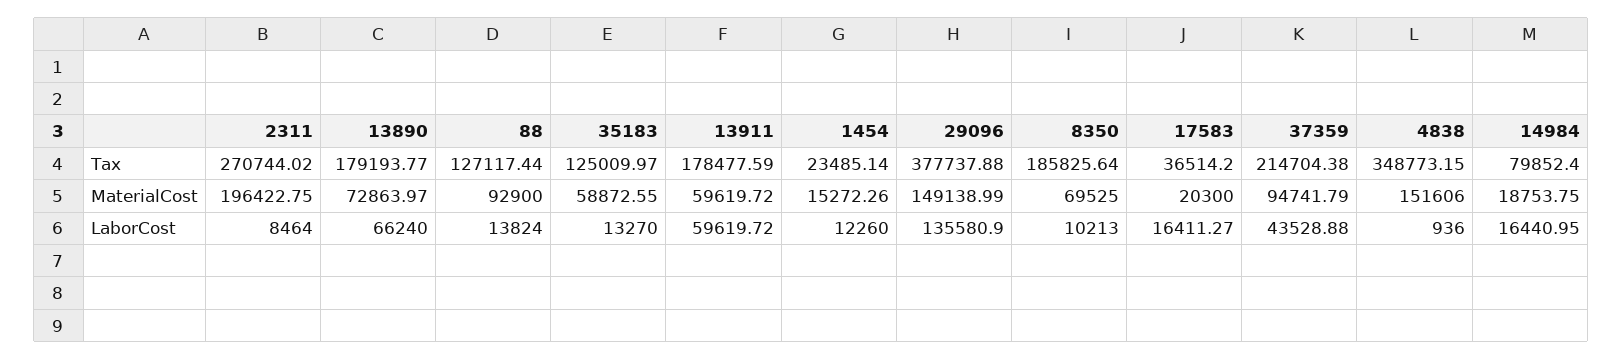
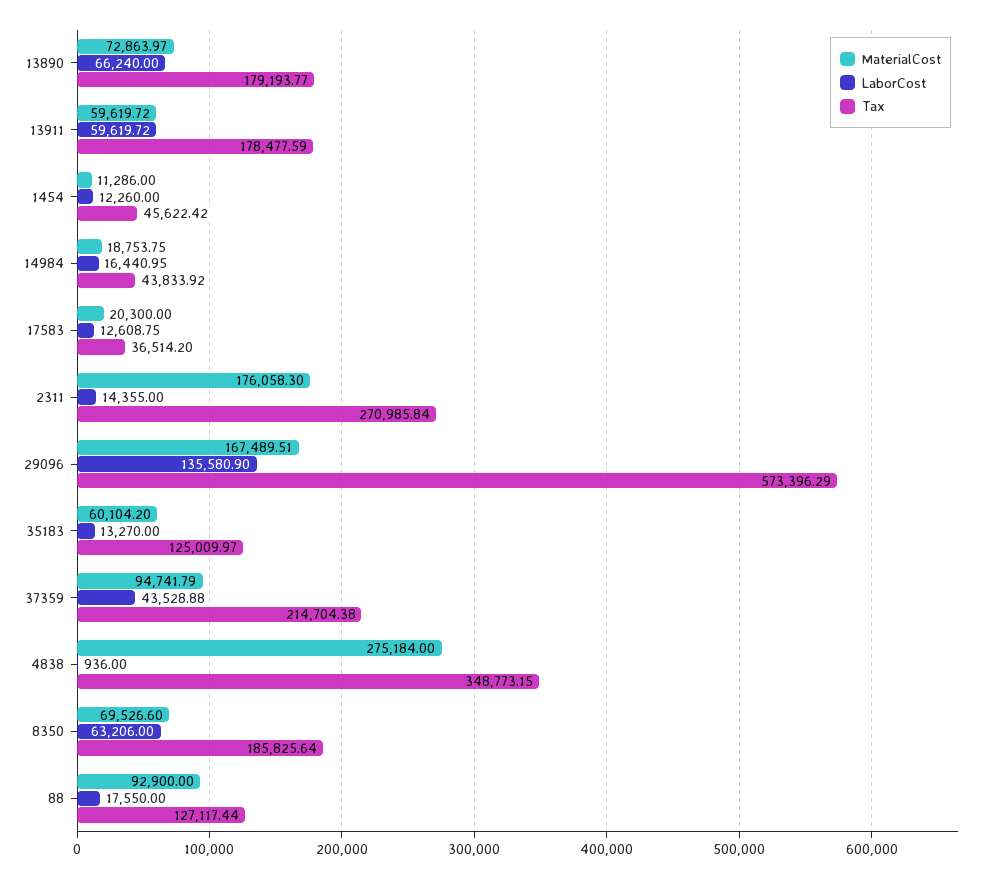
Tax, 2311: 270744.02 -> 270985.84
Tax, 1454: 23485.14 -> 45622.42
Tax, 29096: 377737.88 -> 573396.29
Tax, 14984: 79852.4 -> 43833.92
MaterialCost, 2311: 196422.75 -> 176058.3
MaterialCost, 35183: 58872.55 -> 60104.2
MaterialCost, 1454: 15272.26 -> 11286
MaterialCost, 29096: 149138.99 -> 167489.51
MaterialCost, 8350: 69525 -> 69526.6
MaterialCost, 4838: 151606 -> 275184
LaborCost, 2311: 8464 -> 14355
LaborCost, 88: 13824 -> 17550
LaborCost, 8350: 10213 -> 63206
LaborCost, 17583: 16411.27 -> 12608.75

